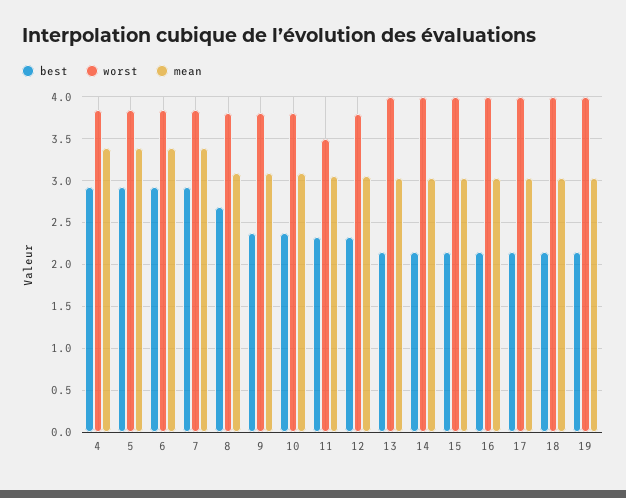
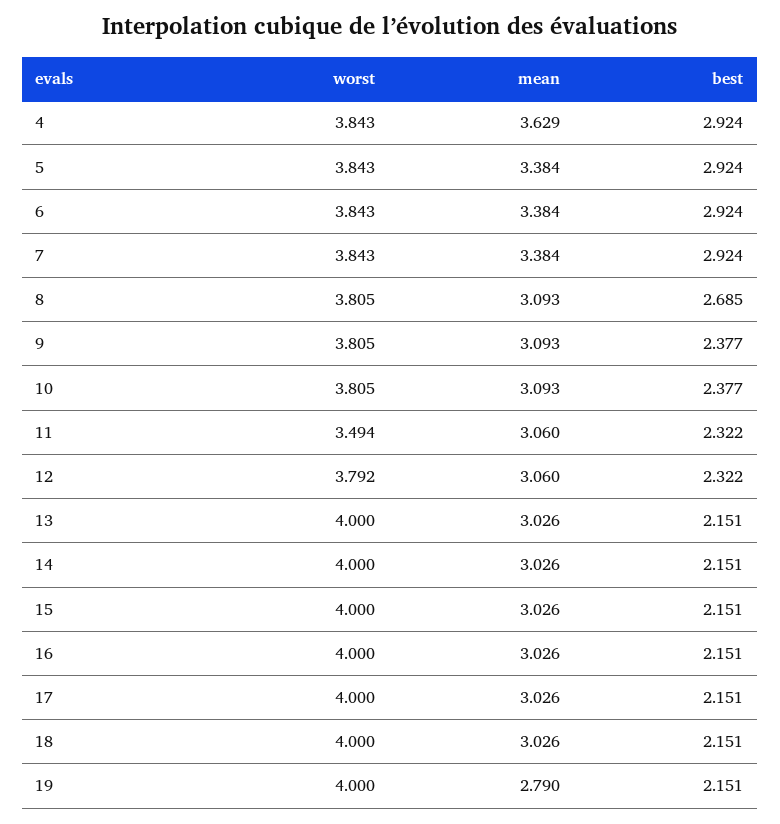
mean, 4: 3.4 -> 3.629
mean, 19: 3 -> 2.79

